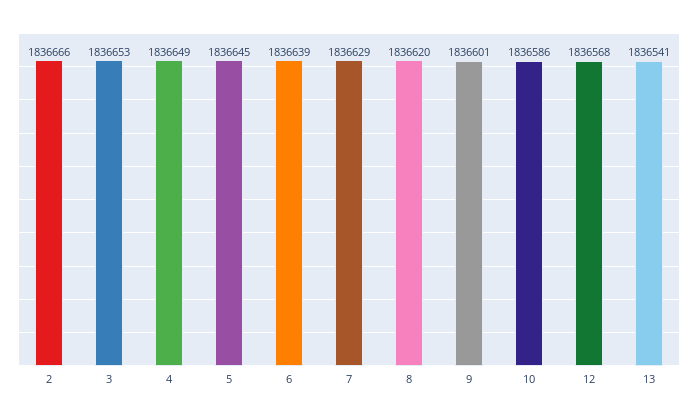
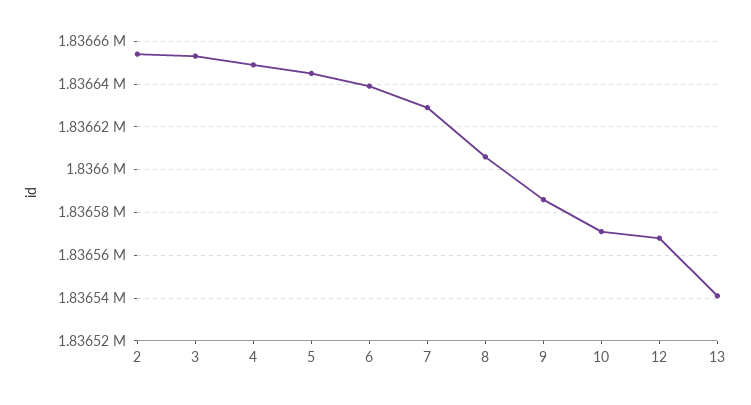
2: 1836666 -> 1836655
8: 1836620 -> 1836605
9: 1836601 -> 1836585
10: 1836586 -> 1836570

